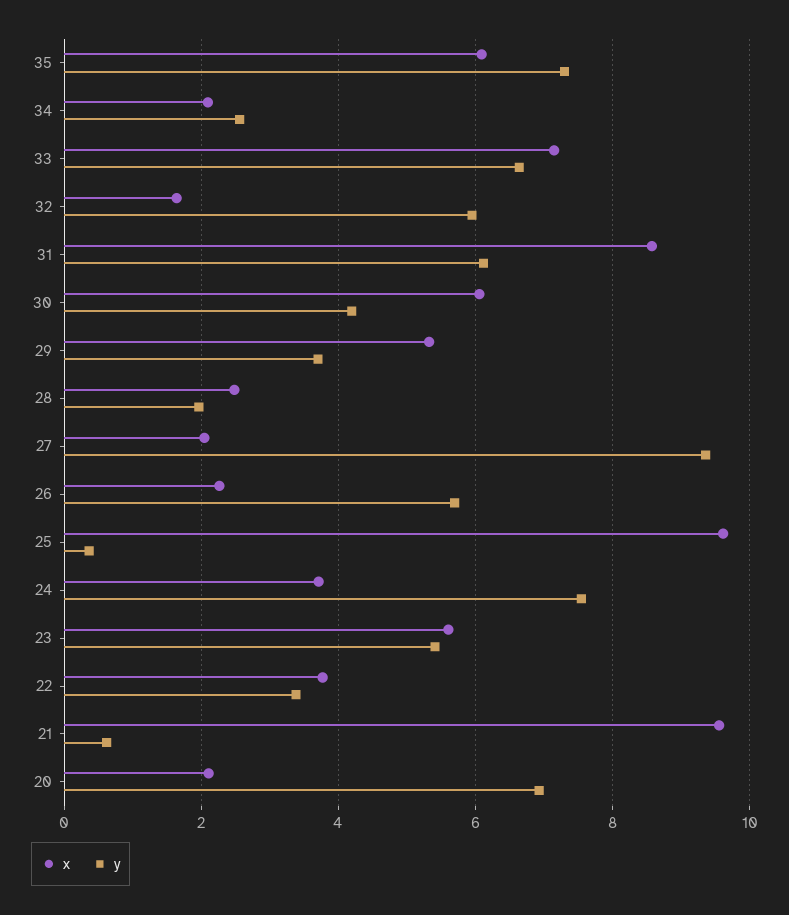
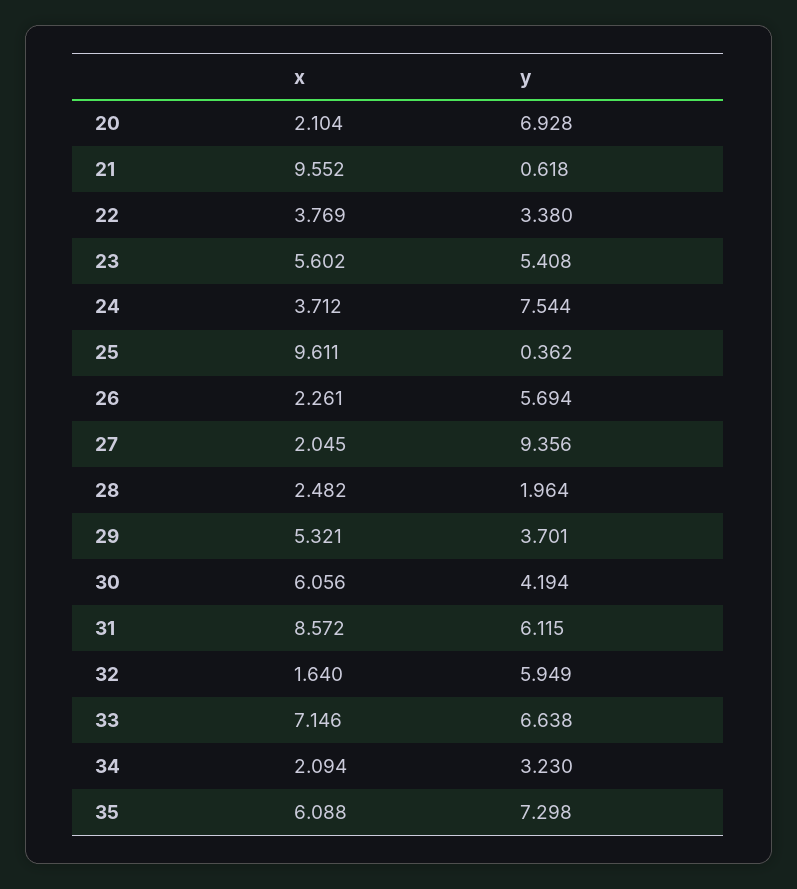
y, 34: 2.6 -> 3.23

